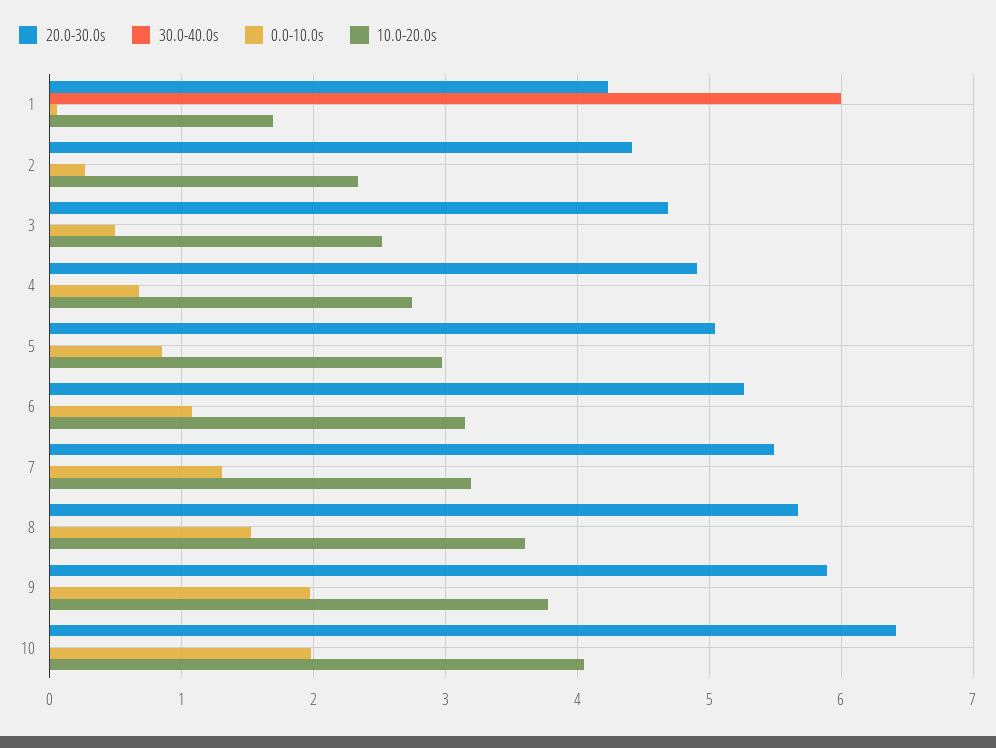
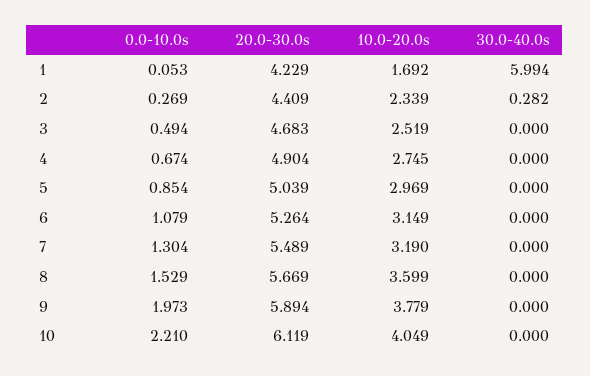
30.0-40.0s, 2: 0 -> 0.282
20.0-30.0s, 10: 6.4 -> 6.119
0.0-10.0s, 10: 2 -> 2.21

